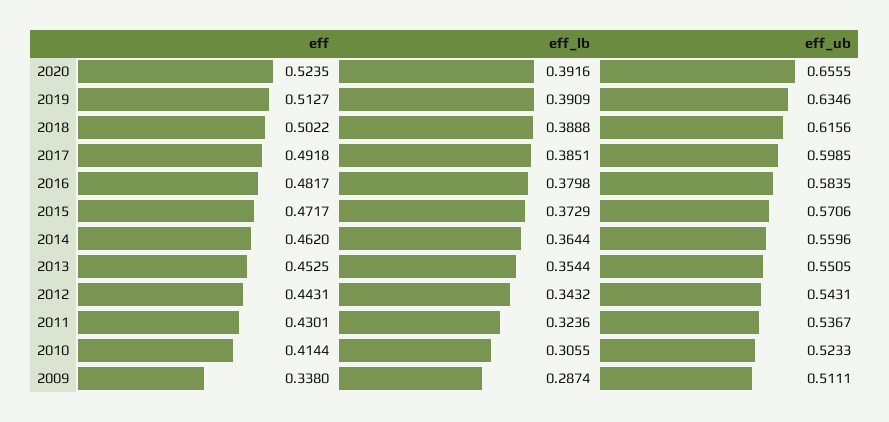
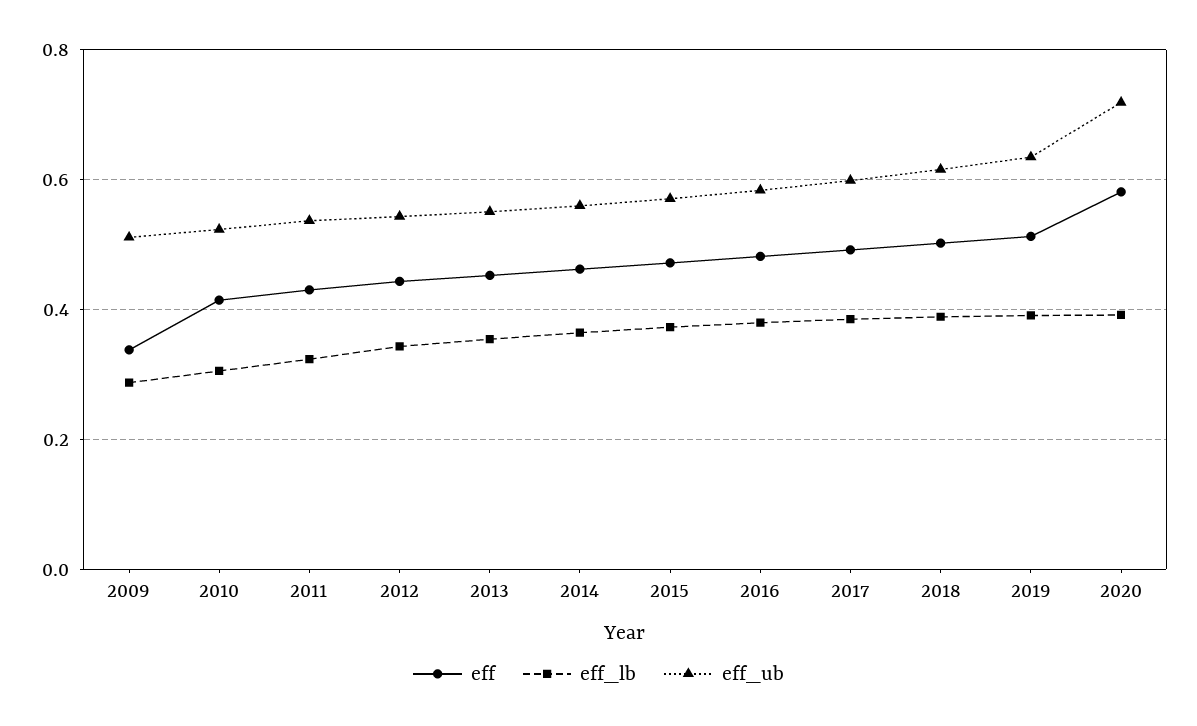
eff, 2020: 0.5235 -> 0.58
eff_ub, 2020: 0.6555 -> 0.72

